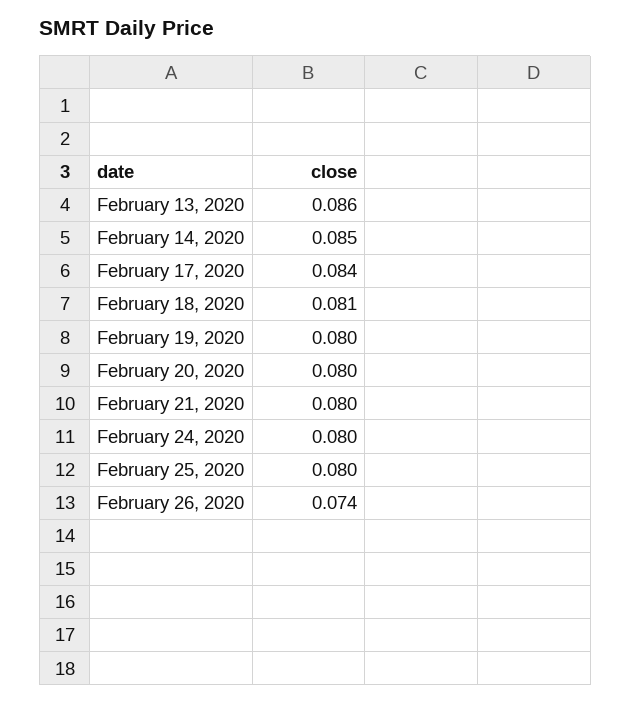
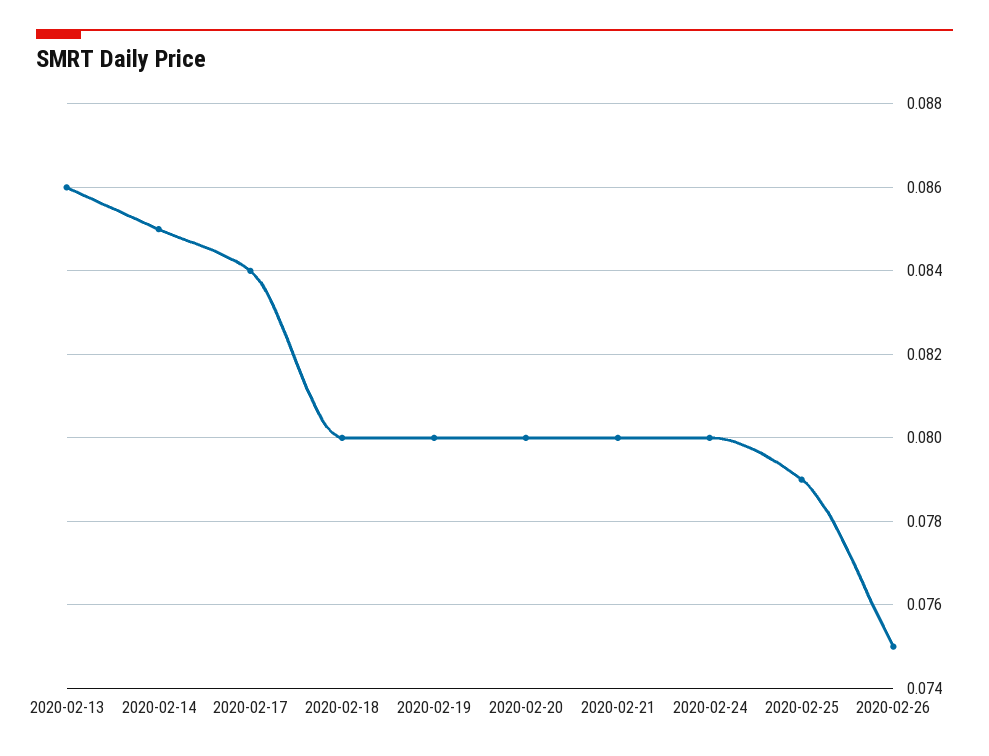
February 18, 2020: 0.081 -> 0.08
February 25, 2020: 0.08 -> 0.079
February 26, 2020: 0.074 -> 0.075

